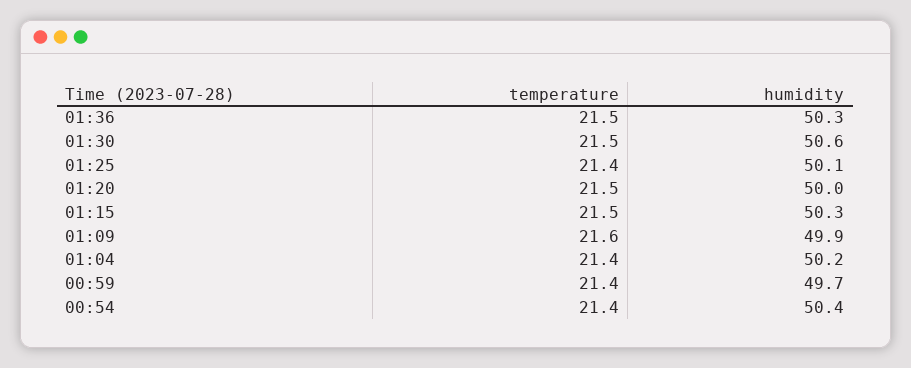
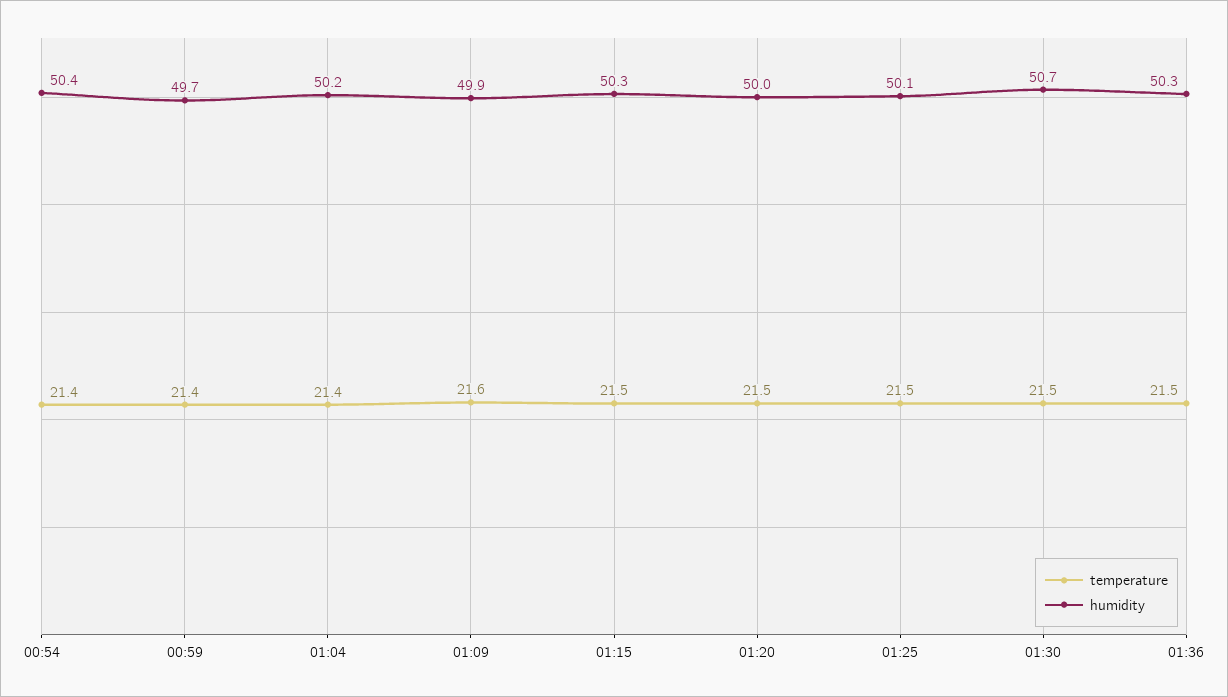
humidity, 01:30: 50.6 -> 50.7
temperature, 01:25: 21.4 -> 21.5

